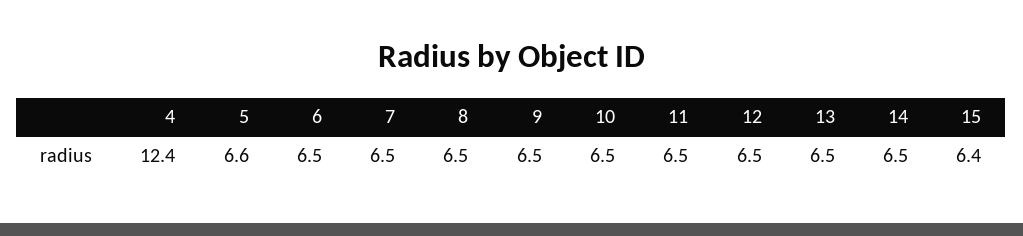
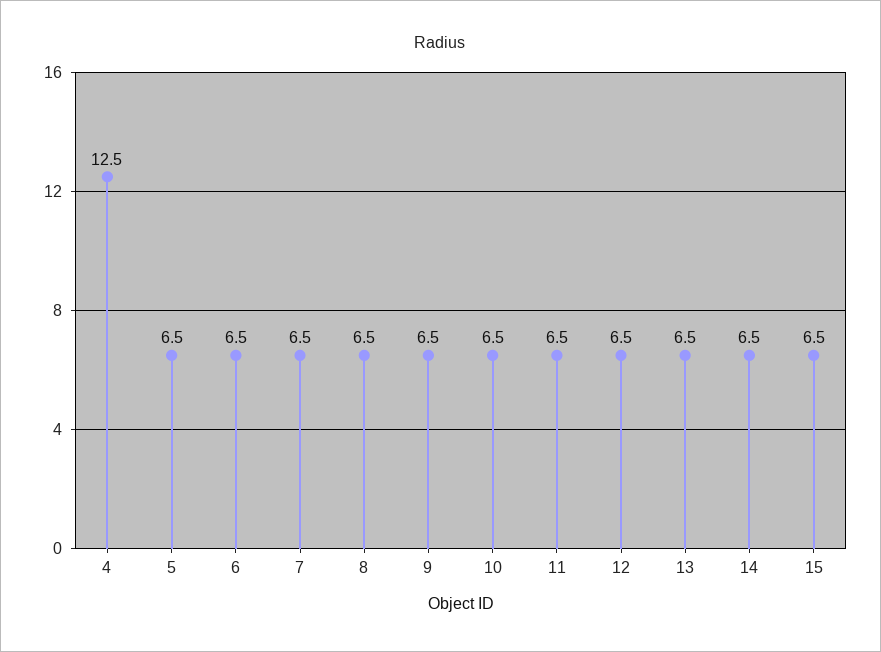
4: 12.4 -> 12.5
5: 6.6 -> 6.5
15: 6.4 -> 6.5

